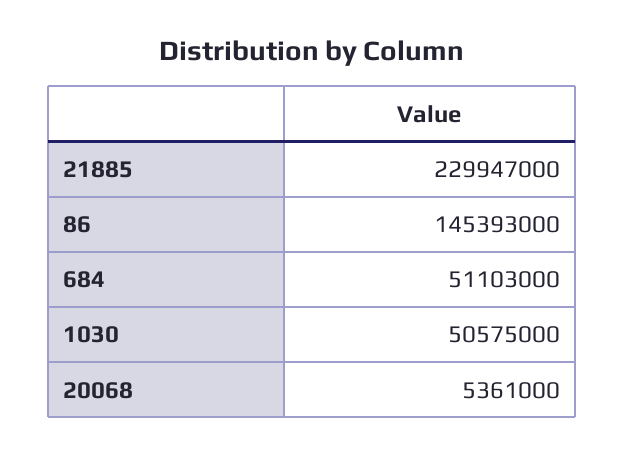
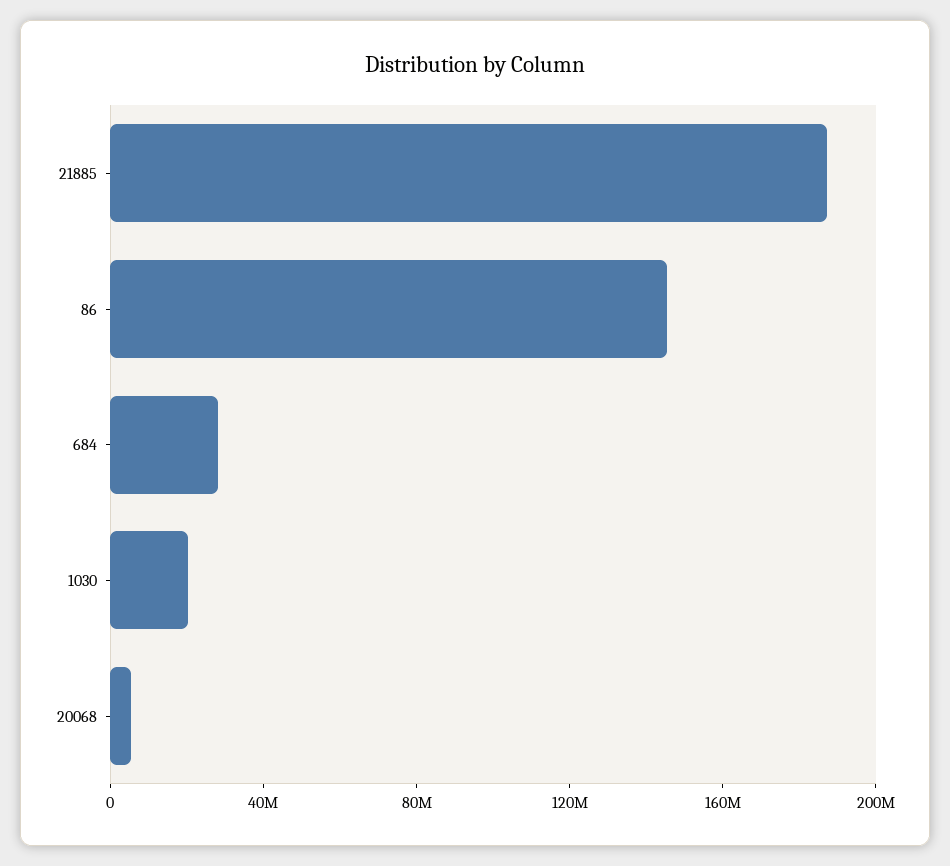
21885: 229947000 -> 190000000
684: 51103000 -> 30000000
1030: 50575000 -> 20000000

